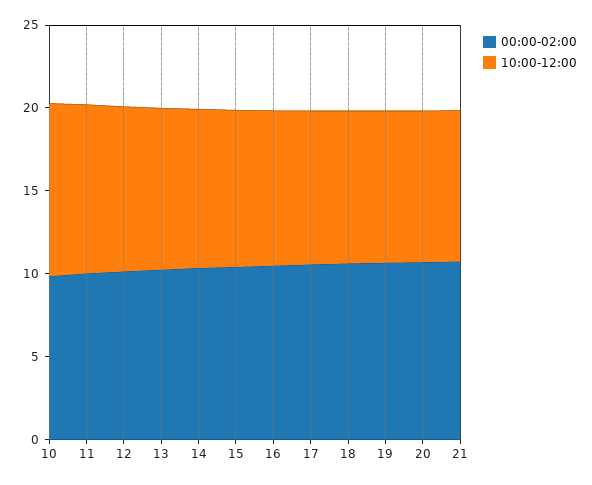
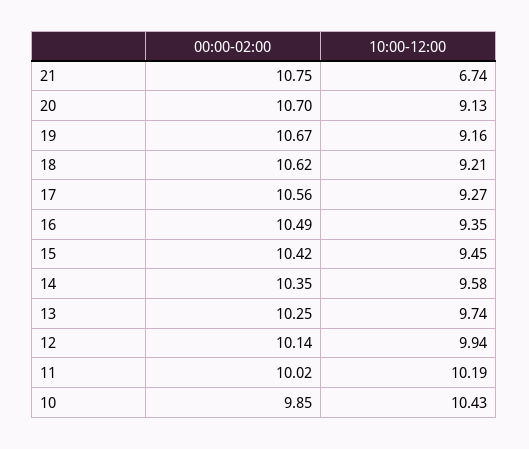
10:00-12:00, 21: 9 -> 6.74

